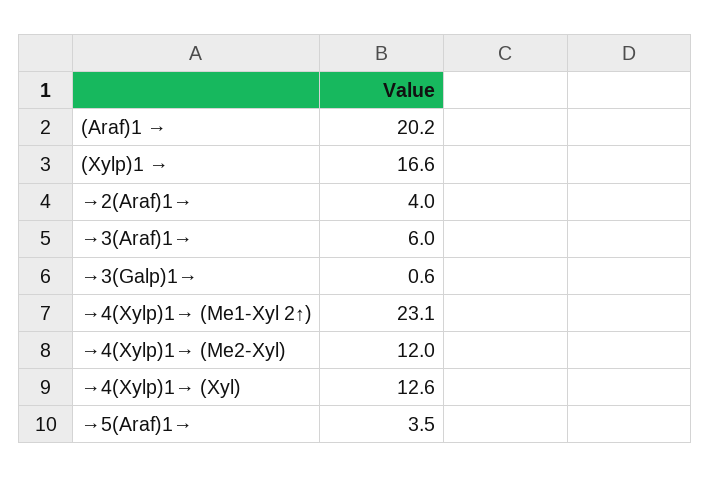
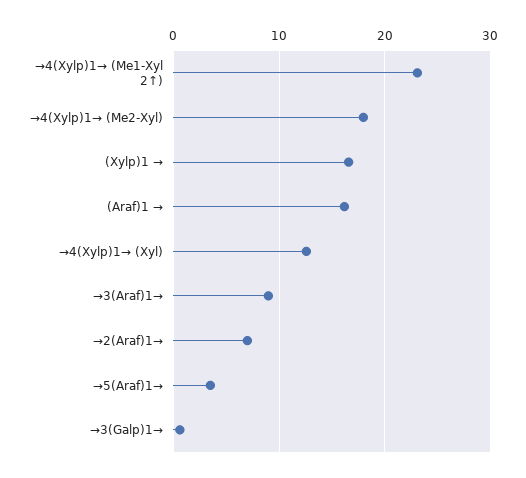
(Araf)1 →: 20.2 -> 16
→2(Araf)1→: 4 -> 7
→3(Araf)1→: 6 -> 9
→4(Xylp)1→ (Me2-Xyl): 12 -> 18

